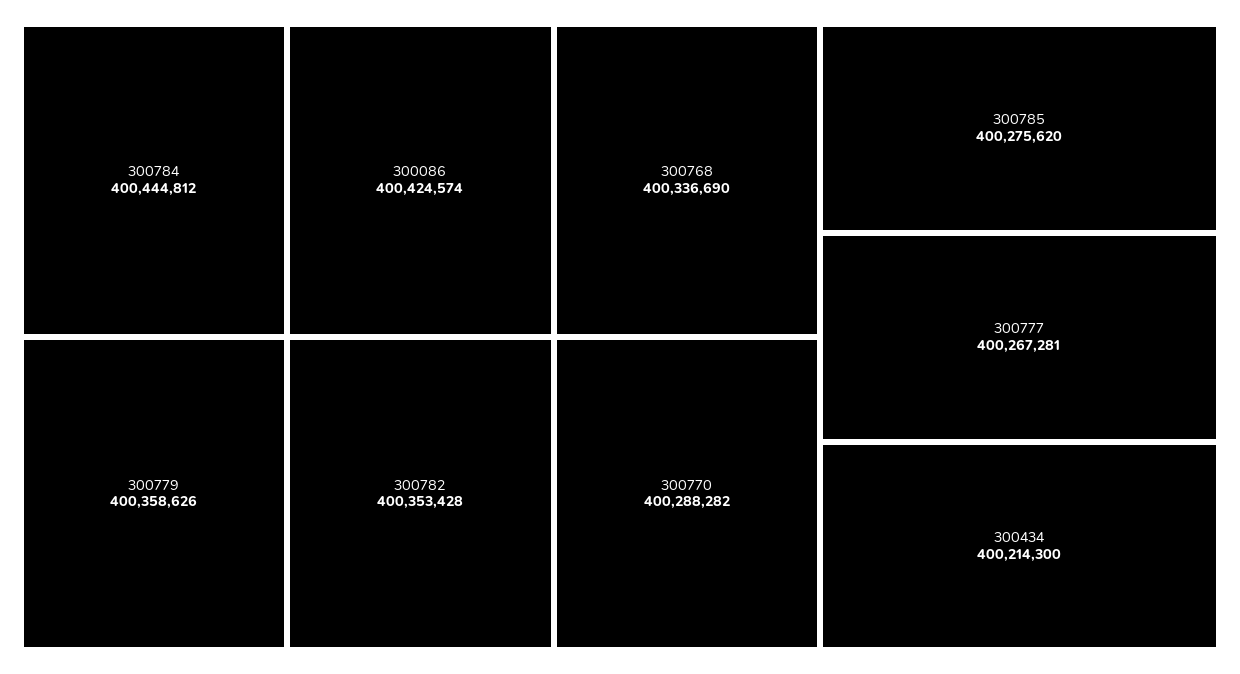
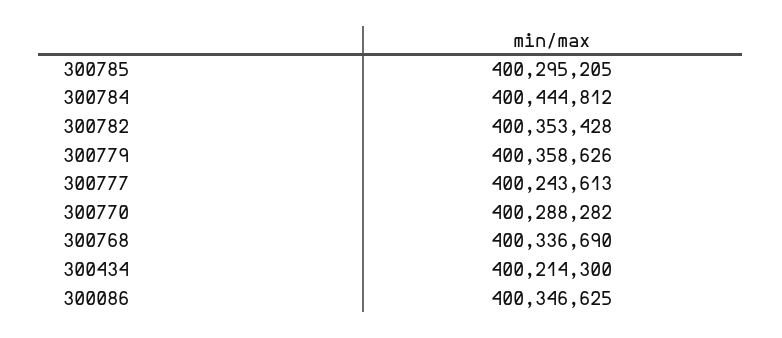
300086: 400424574 -> 400346625
300785: 400275620 -> 400295205
300777: 400267281 -> 400243613

